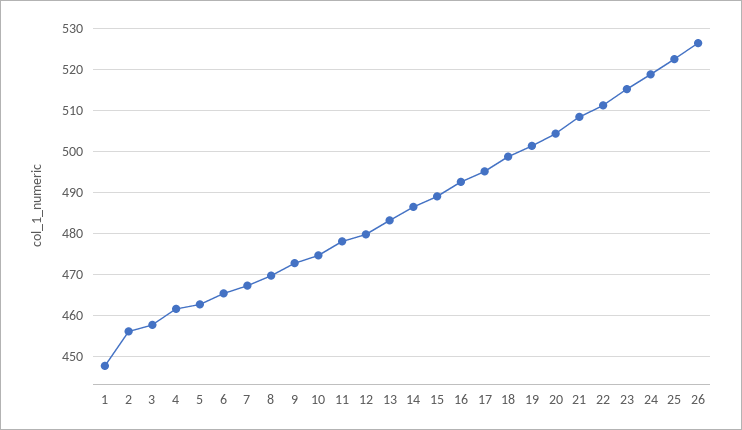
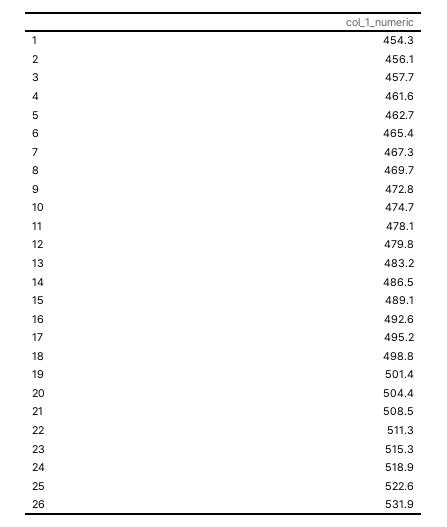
1: 448 -> 454.3
26: 526 -> 531.9

